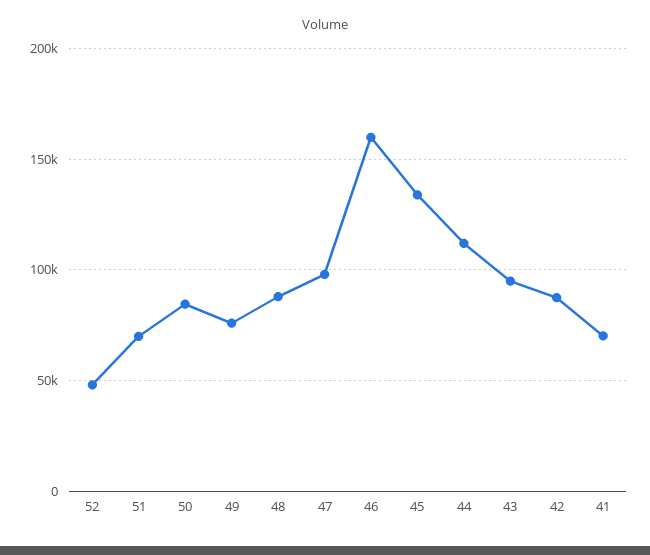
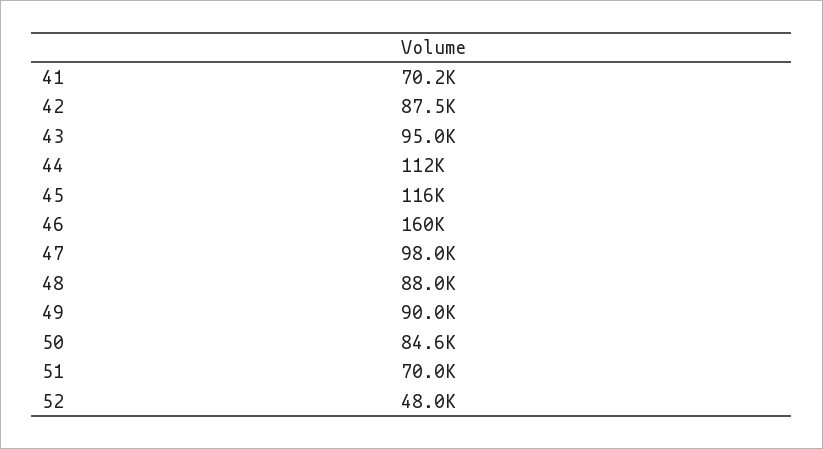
49: 75000 -> 90000
45: 135000 -> 116000

